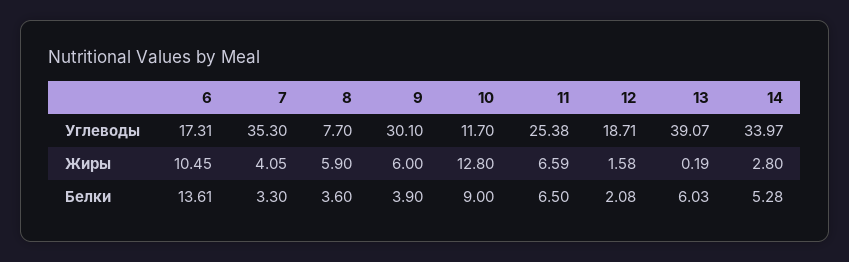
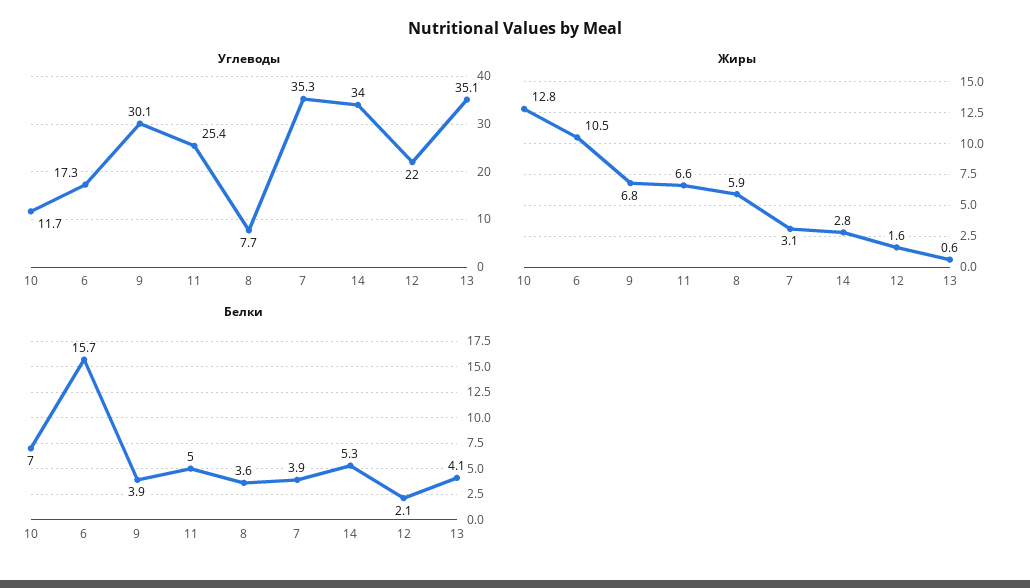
Углеводы, 12: 18.71 -> 22
Углеводы, 13: 39.07 -> 35.1
Жиры, 7: 4.05 -> 3.1
Жиры, 9: 6 -> 6.8
Жиры, 13: 0.19 -> 0.6
Белки, 6: 13.61 -> 15.7
Белки, 7: 3.3 -> 3.9
Белки, 10: 9 -> 7
Белки, 11: 6.5 -> 5
Белки, 13: 6.03 -> 4.1

